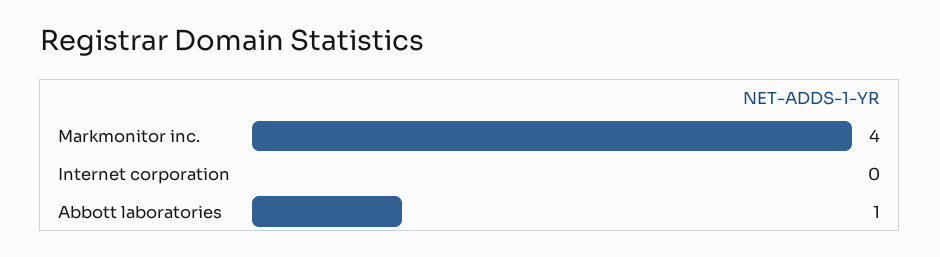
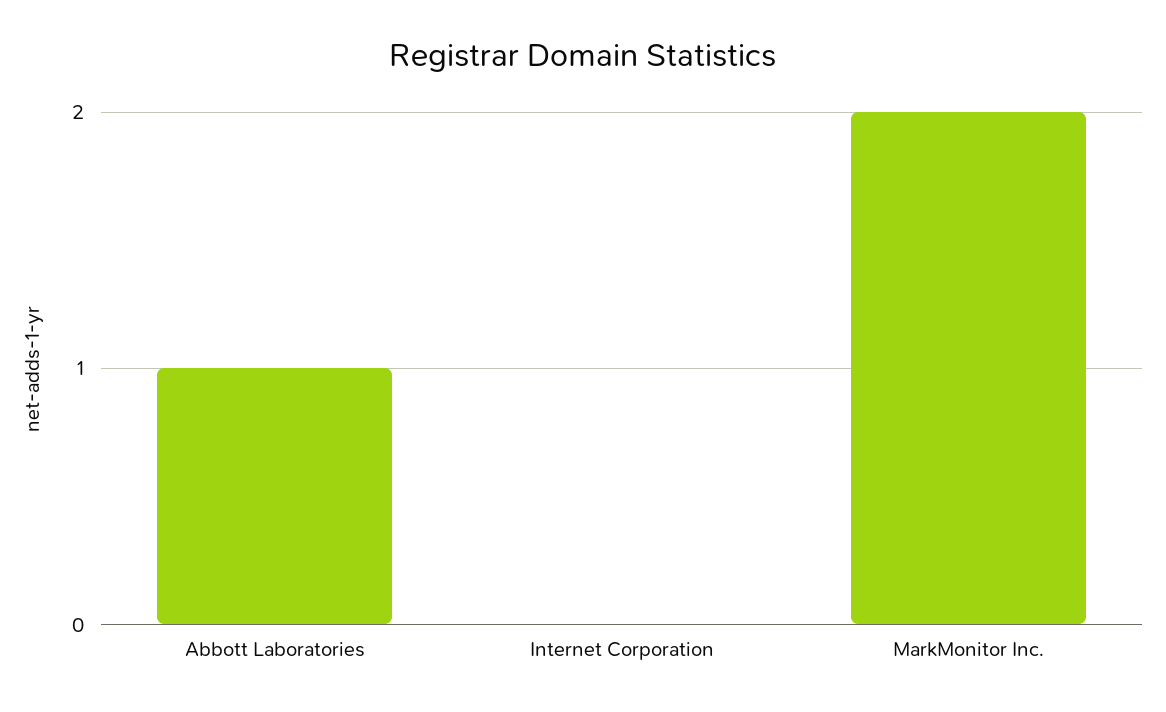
Markmonitor inc.: 4 -> 2

